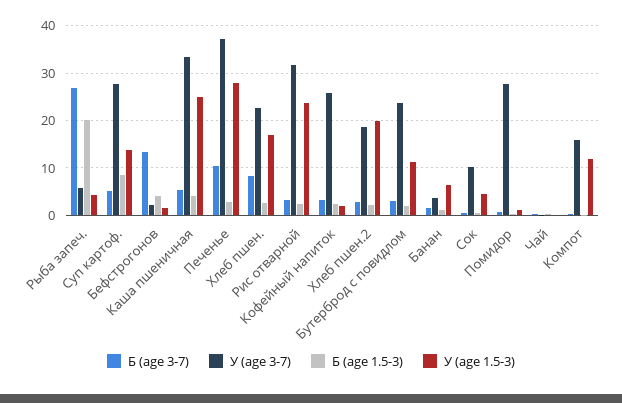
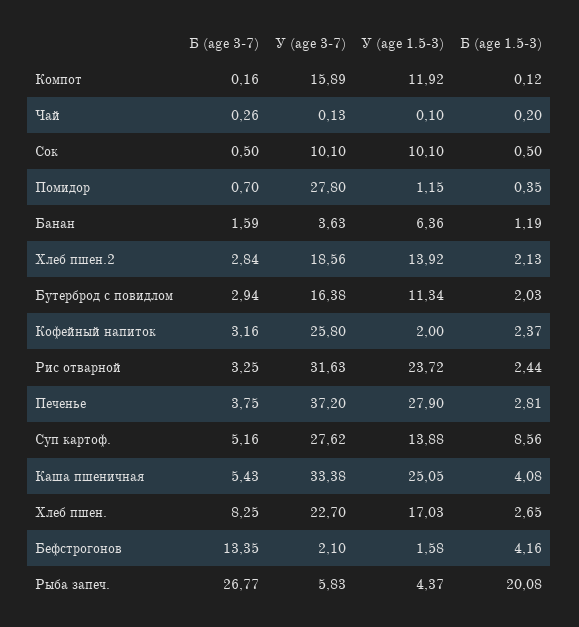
Б (age 3-7), Печенье: 10 -> 3.75
У (age 1.5-3), Хлеб пшен.2: 20 -> 13.92
У (age 3-7), Бутерброд с повидлом: 24 -> 16.38
У (age 1.5-3), Сок: 4 -> 10.1

